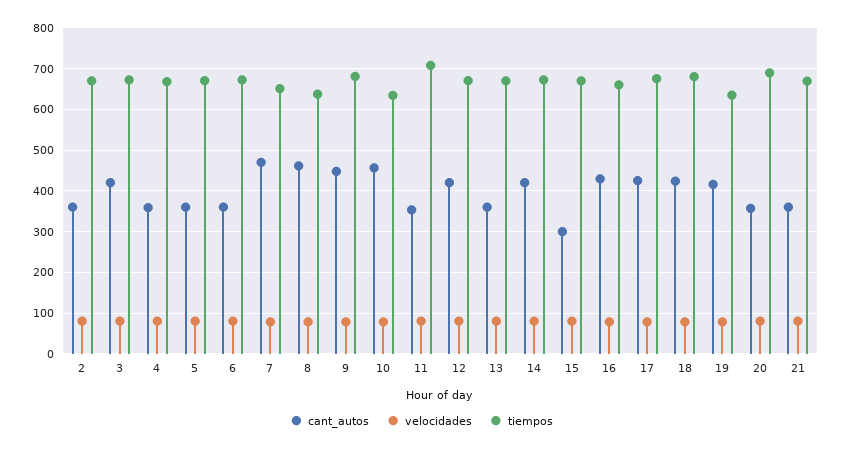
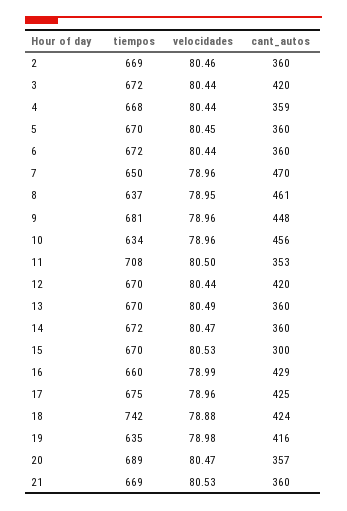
cant_autos, 14: 420 -> 360
tiempos, 18: 680 -> 742

